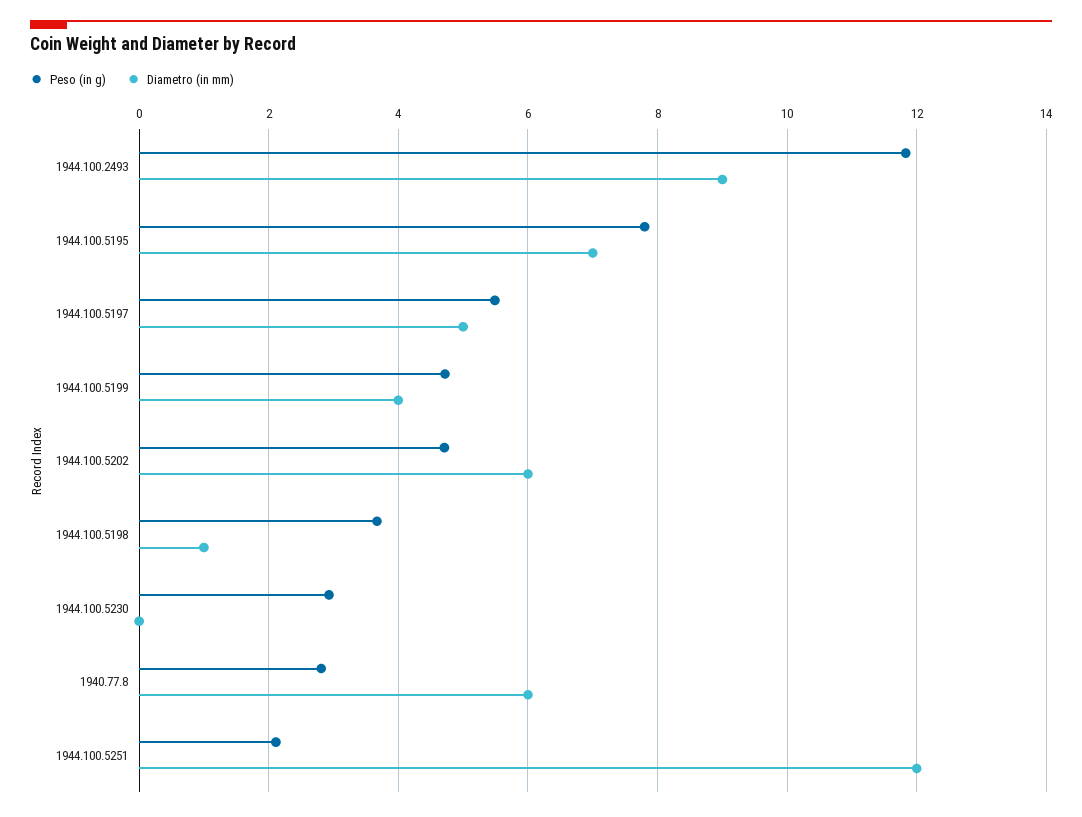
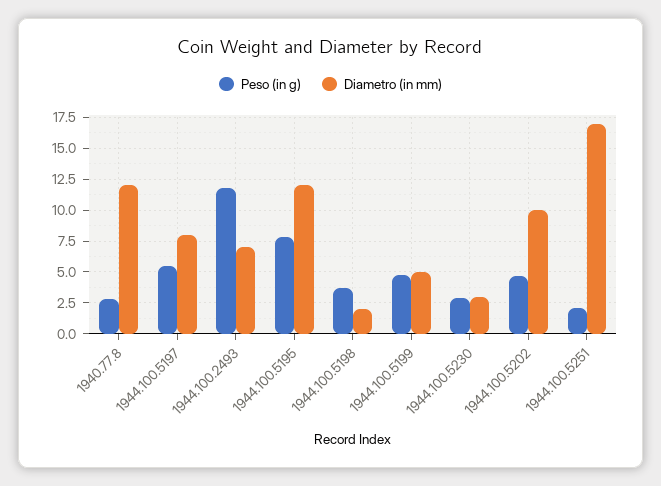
Diametro (in mm), 1944.100.2493: 9 -> 7
Diametro (in mm), 1944.100.5195: 7 -> 12
Diametro (in mm), 1944.100.5197: 5 -> 8
Diametro (in mm), 1944.100.5199: 4 -> 5
Diametro (in mm), 1944.100.5202: 6 -> 10
Diametro (in mm), 1944.100.5198: 1 -> 2
Diametro (in mm), 1944.100.5230: 0 -> 3
Diametro (in mm), 1940.77.8: 6 -> 12
Diametro (in mm), 1944.100.5251: 12 -> 17

